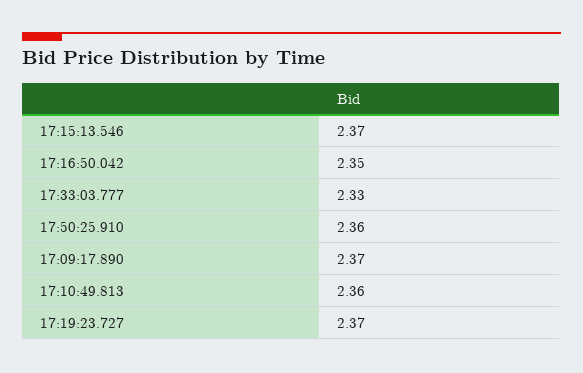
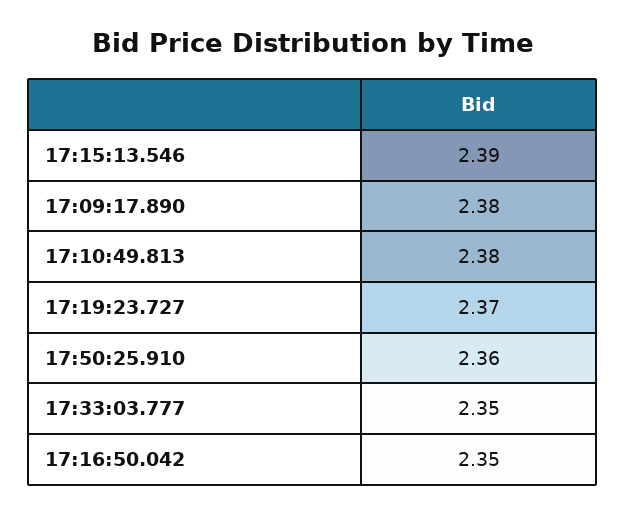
17:15:13.546: 2.37 -> 2.39
17:33:03.777: 2.33 -> 2.35
17:09:17.890: 2.37 -> 2.38
17:10:49.813: 2.36 -> 2.38

